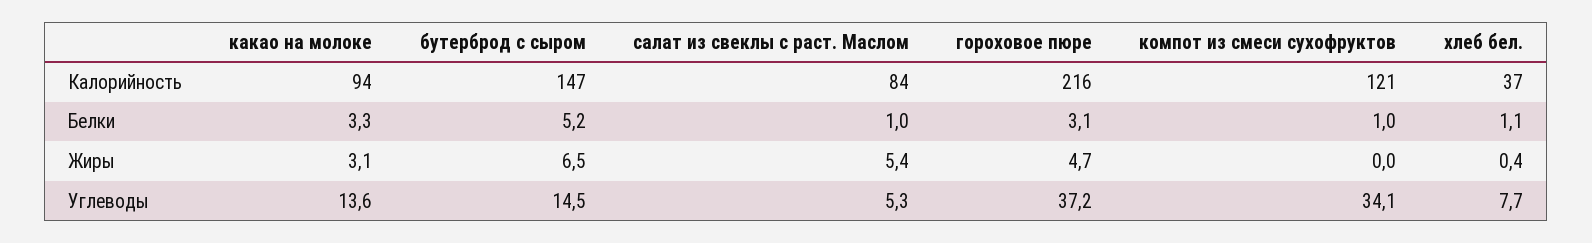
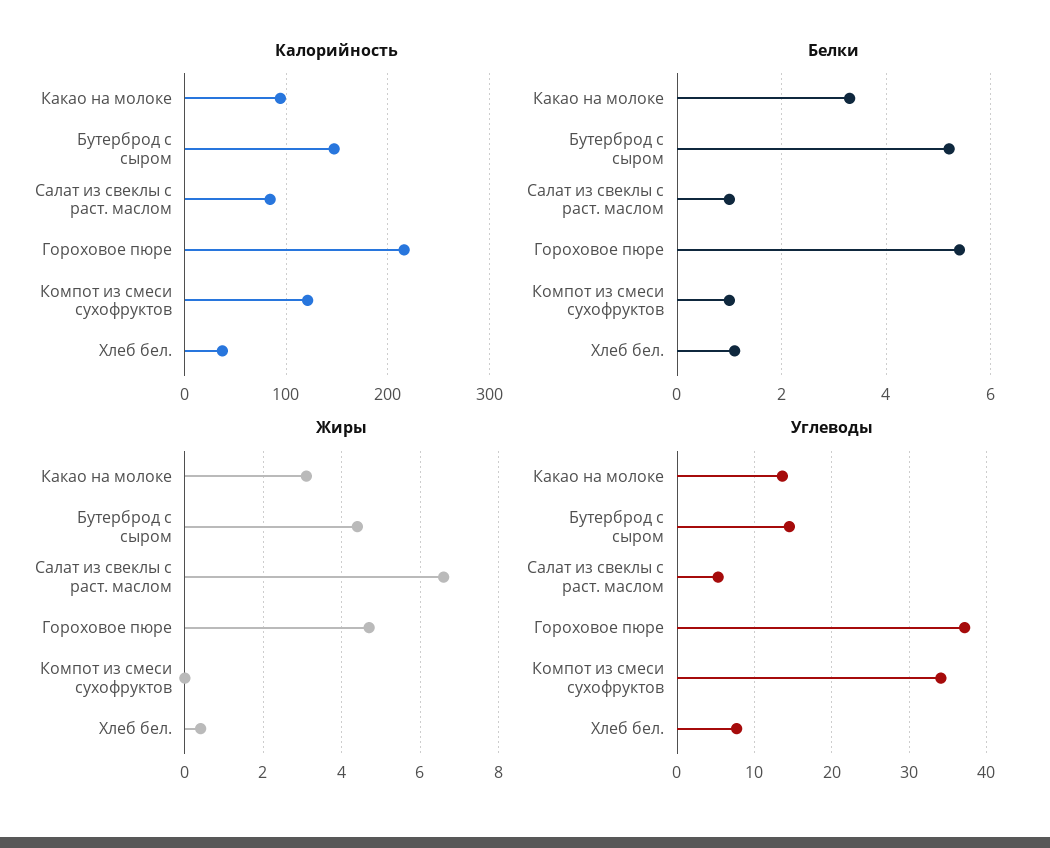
Белки, гороховое пюре: 3.1 -> 5.5
Жиры, бутерброд с сыром: 6.5 -> 4.5
Жиры, салат из свеклы с раст. Маслом: 5.4 -> 6.5

